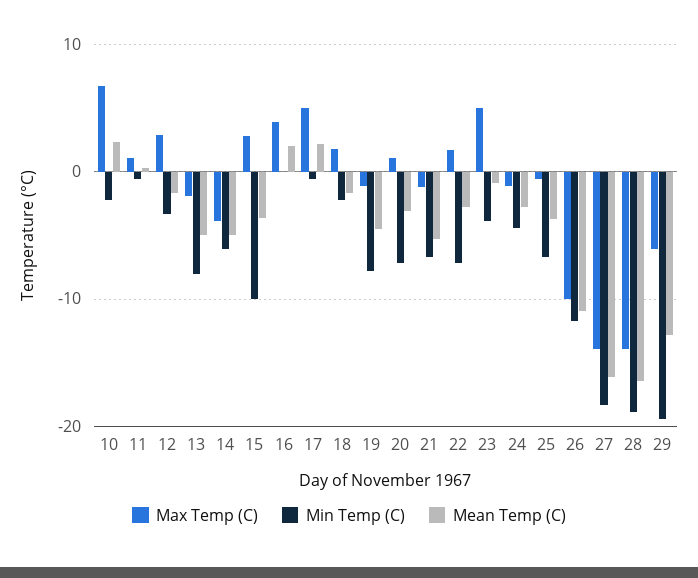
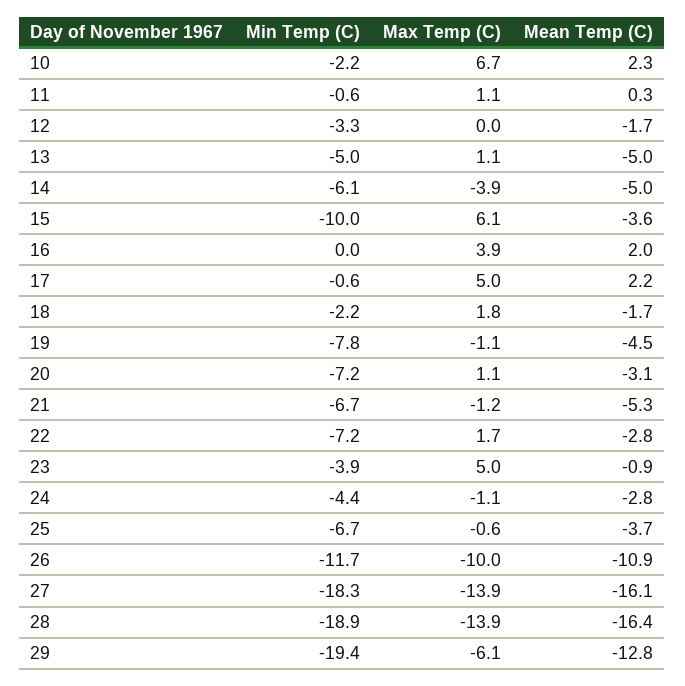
Max Temp (C), 12: 3 -> 0
Max Temp (C), 13: -2 -> 1.1
Min Temp (C), 13: -8 -> -5
Max Temp (C), 15: 3 -> 6.1

